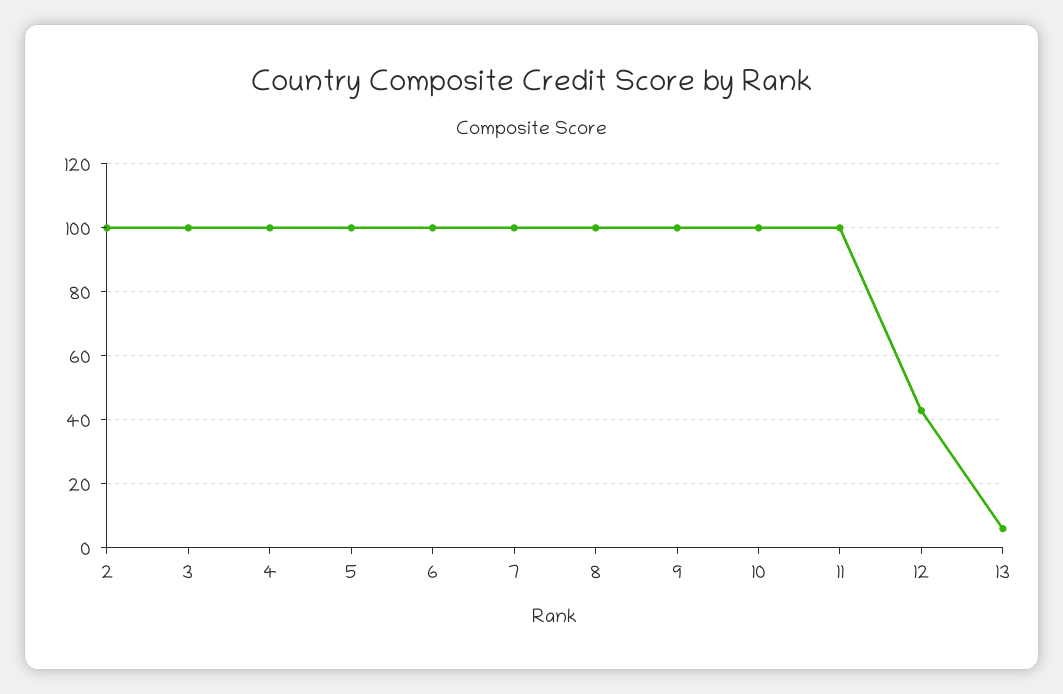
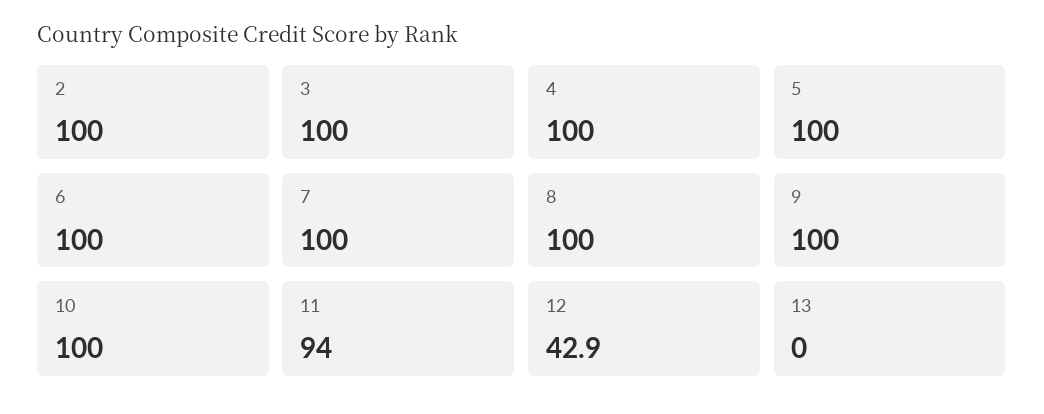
11: 100 -> 94
13: 6 -> 0

